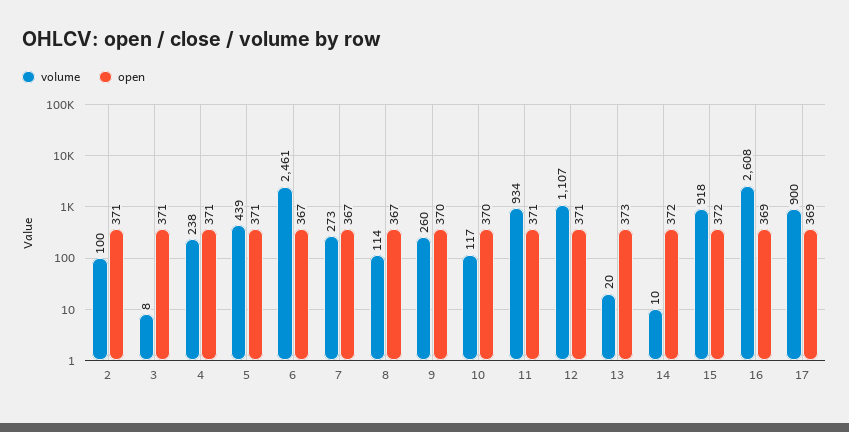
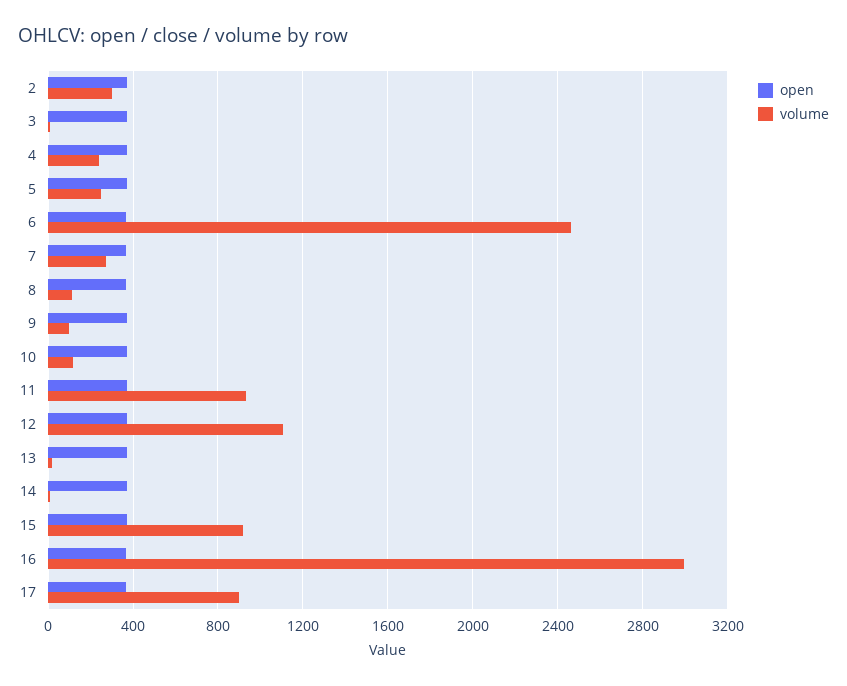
volume, 2: 100 -> 300
volume, 5: 439 -> 250
volume, 9: 260 -> 100
volume, 16: 2608 -> 3000

